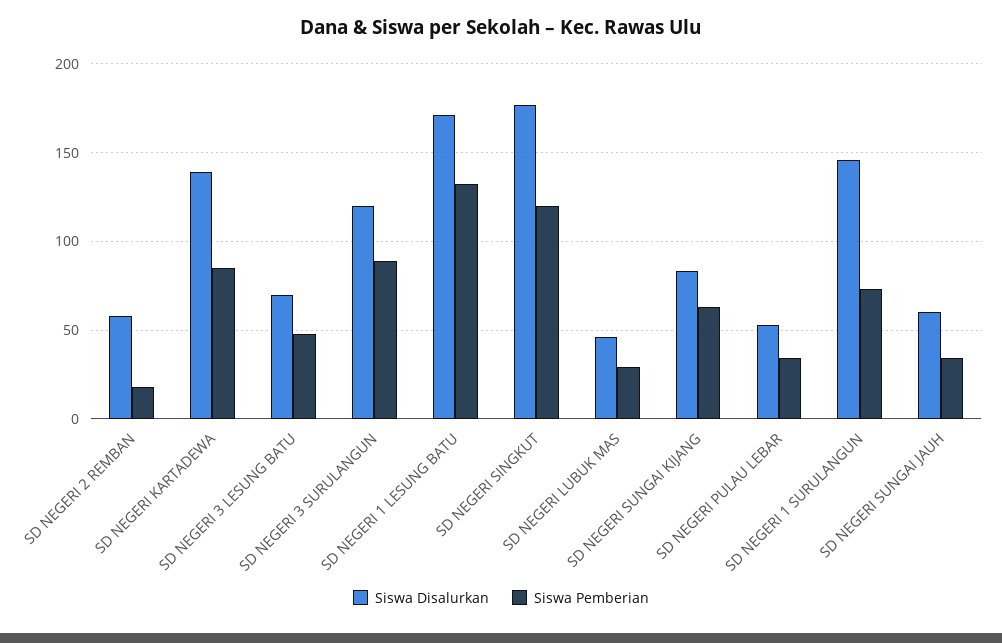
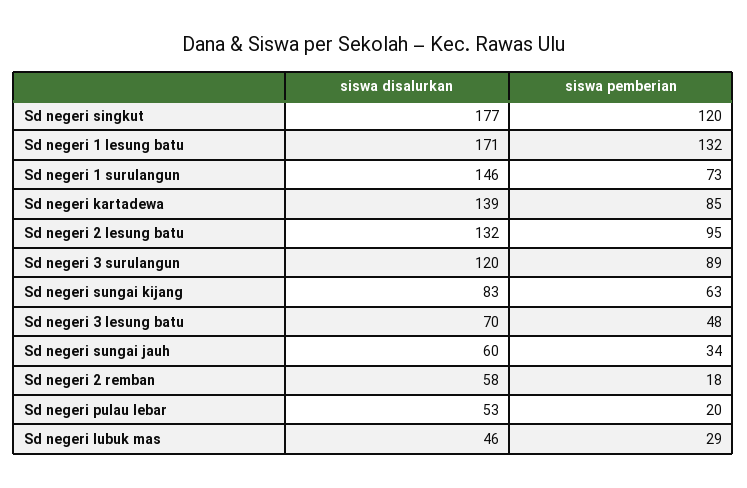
Siswa Pemberian, SD NEGERI PULAU LEBAR: 35 -> 20
Siswa Disalurkan, Sd negeri 2 lesung batu: none -> 132
Siswa Pemberian, Sd negeri 2 lesung batu: none -> 95

